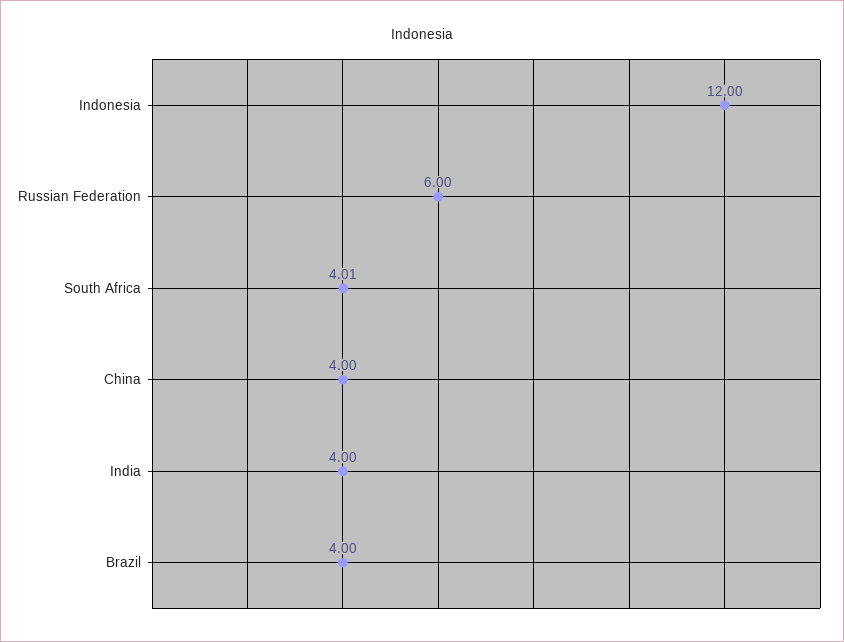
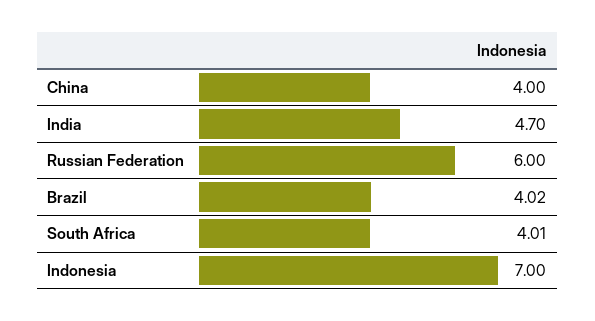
Indonesia: 12 -> 7
India: 4 -> 4.7
Brazil: 4 -> 4.02

